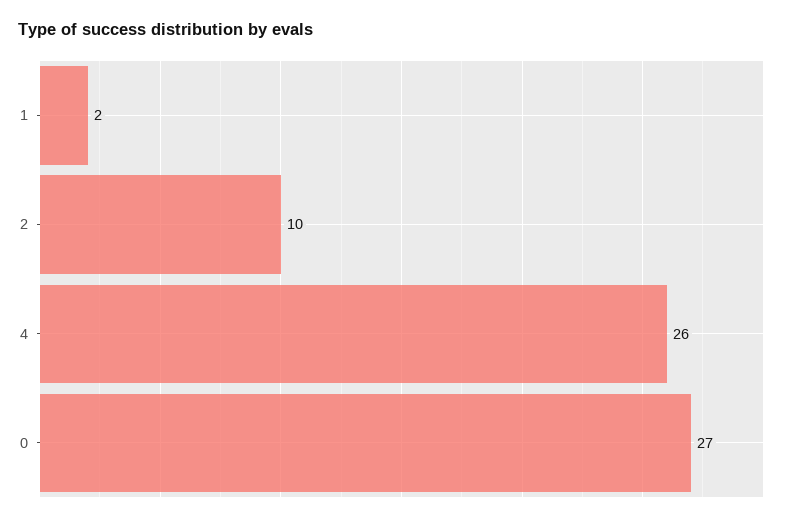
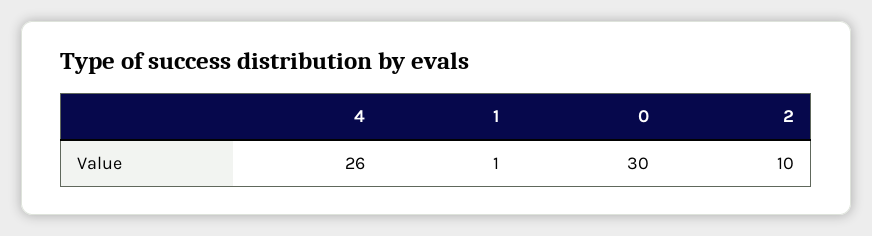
1: 2 -> 1
0: 27 -> 30

